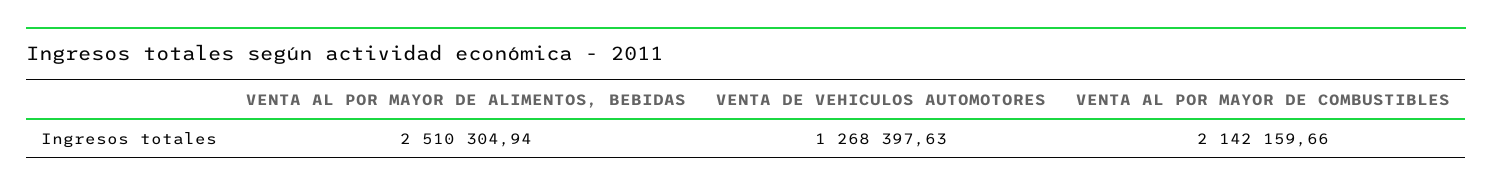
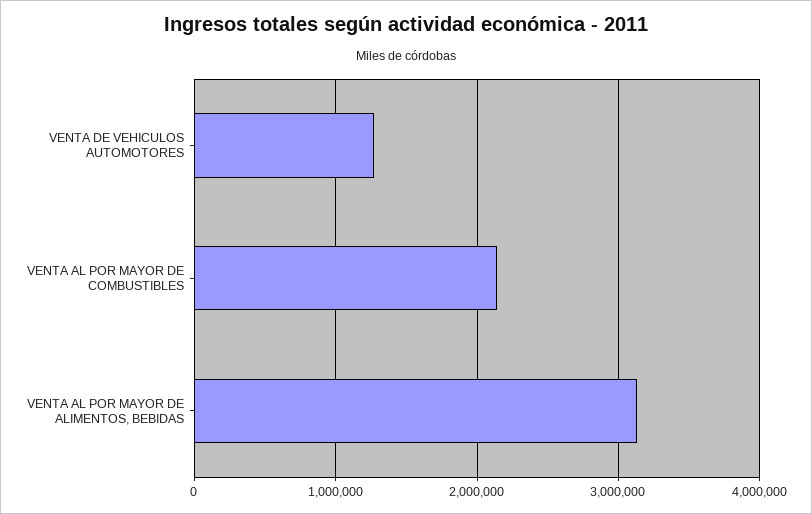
VENTA AL POR MAYOR DE ALIMENTOS, BEBIDAS: 2510304.94 -> 3100000

